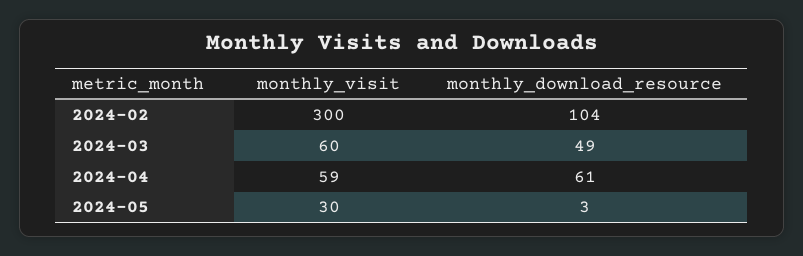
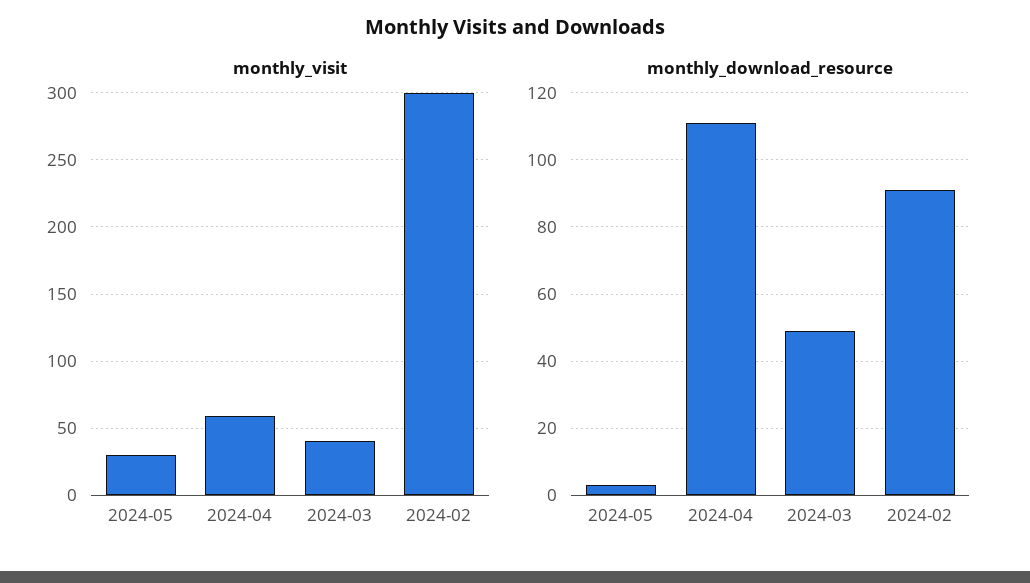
monthly_download_resource, 2024-02: 104 -> 90
monthly_visit, 2024-03: 60 -> 40
monthly_download_resource, 2024-04: 61 -> 110

